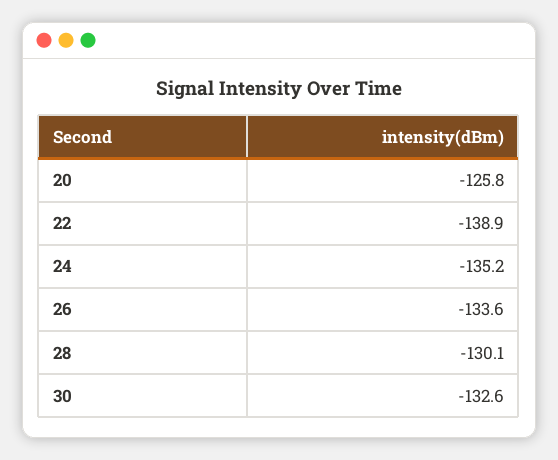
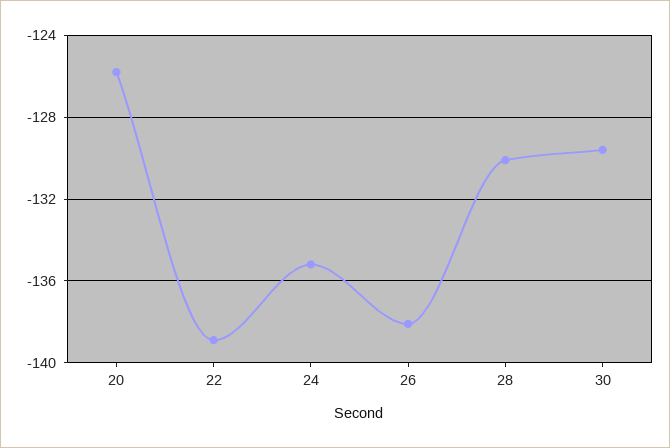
26: -133.6 -> -138
30: -132.6 -> -129.5

